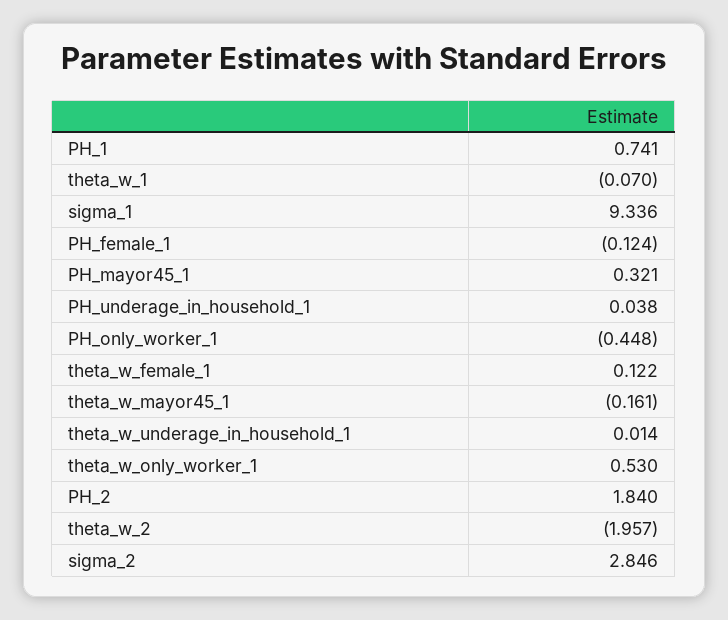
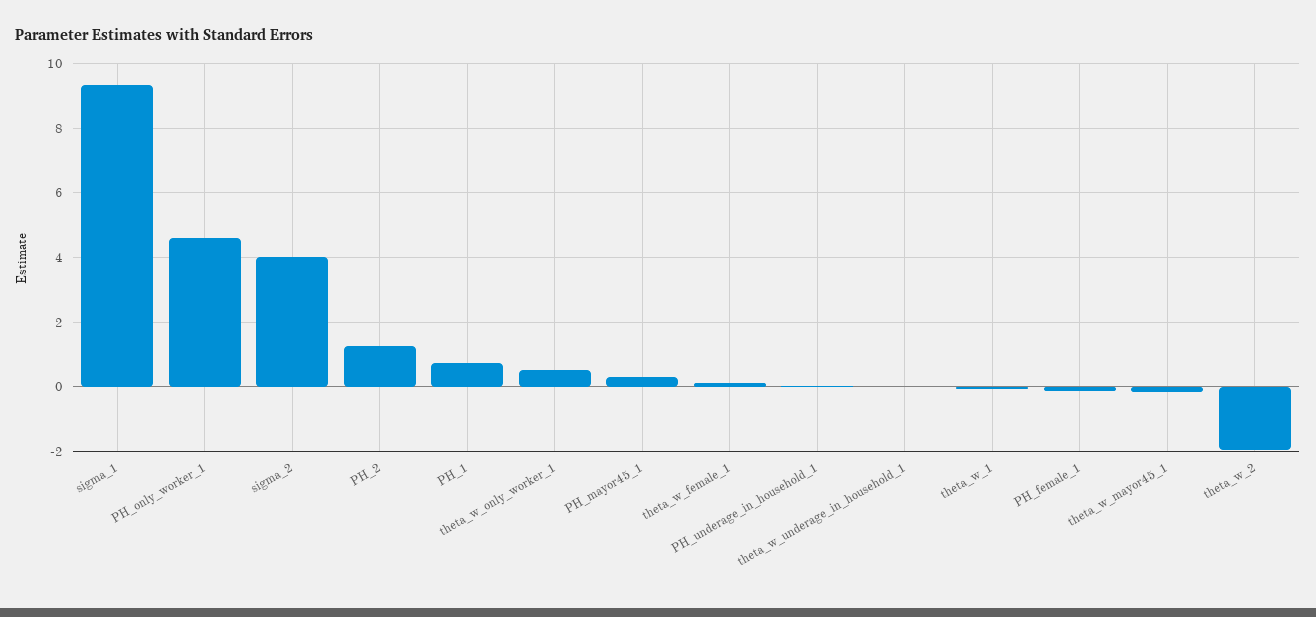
PH_only_worker_1: -0.448 -> 4.6
PH_2: 1.84 -> 1.2
sigma_2: 2.846 -> 4

